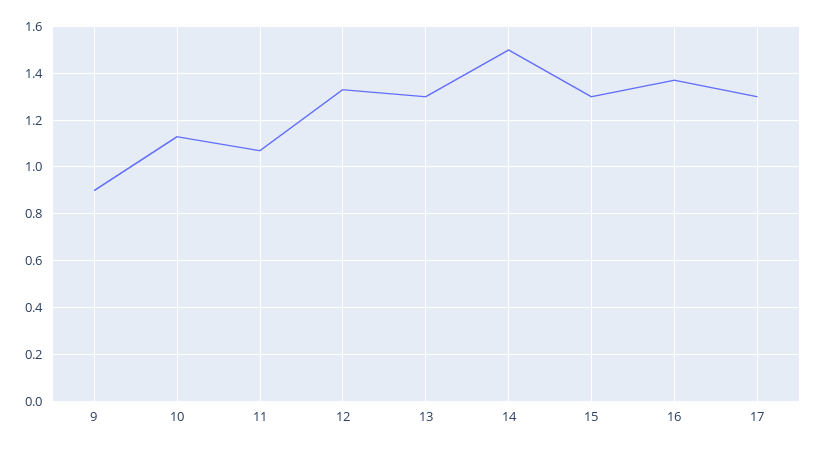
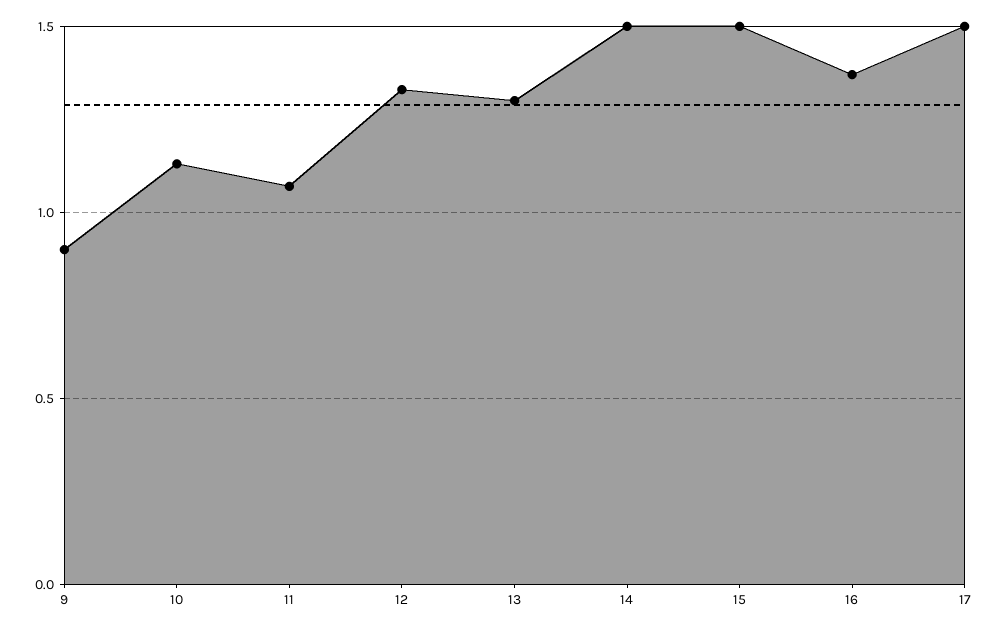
15: 1.3 -> 1.5
17: 1.3 -> 1.5

